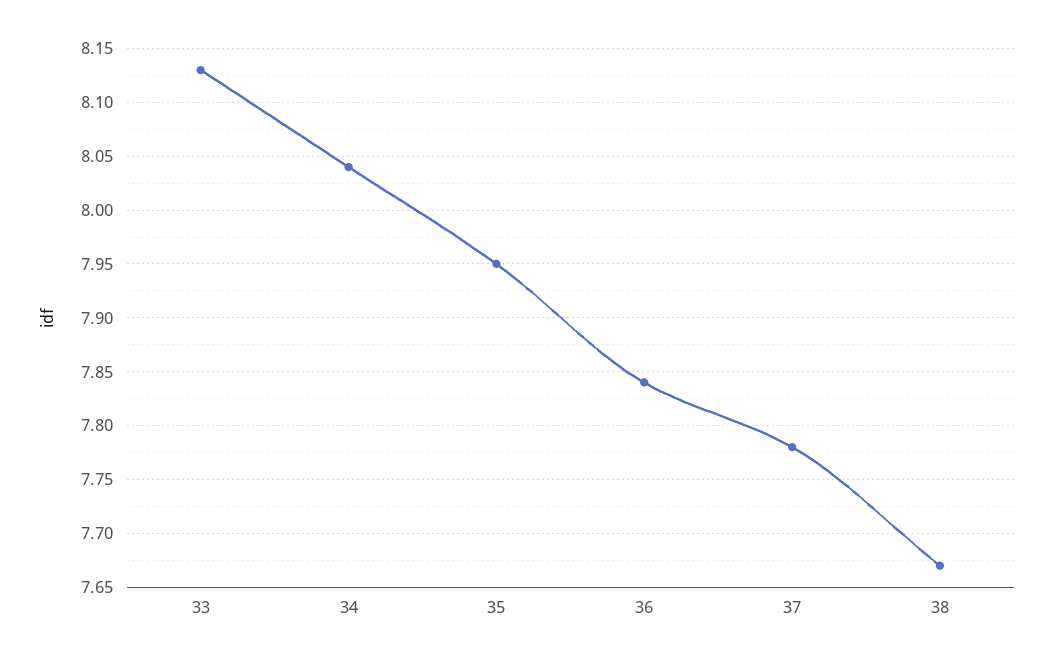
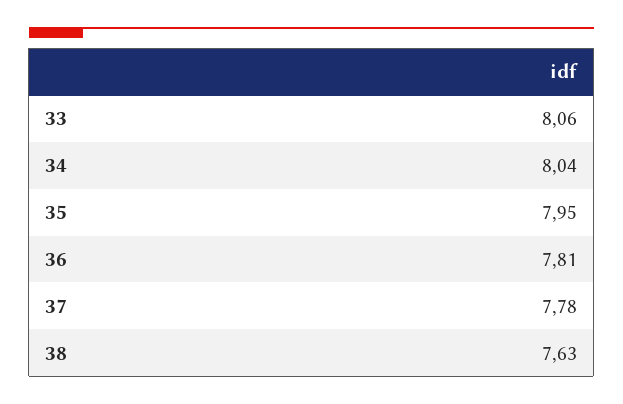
33: 8.13 -> 8.06
36: 7.84 -> 7.81
38: 7.67 -> 7.63

